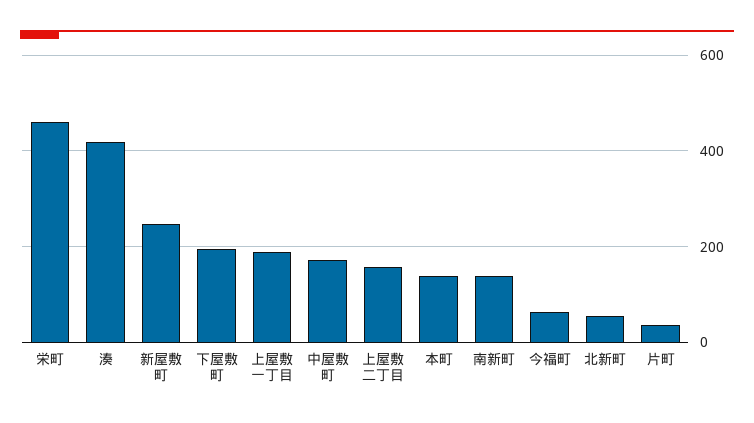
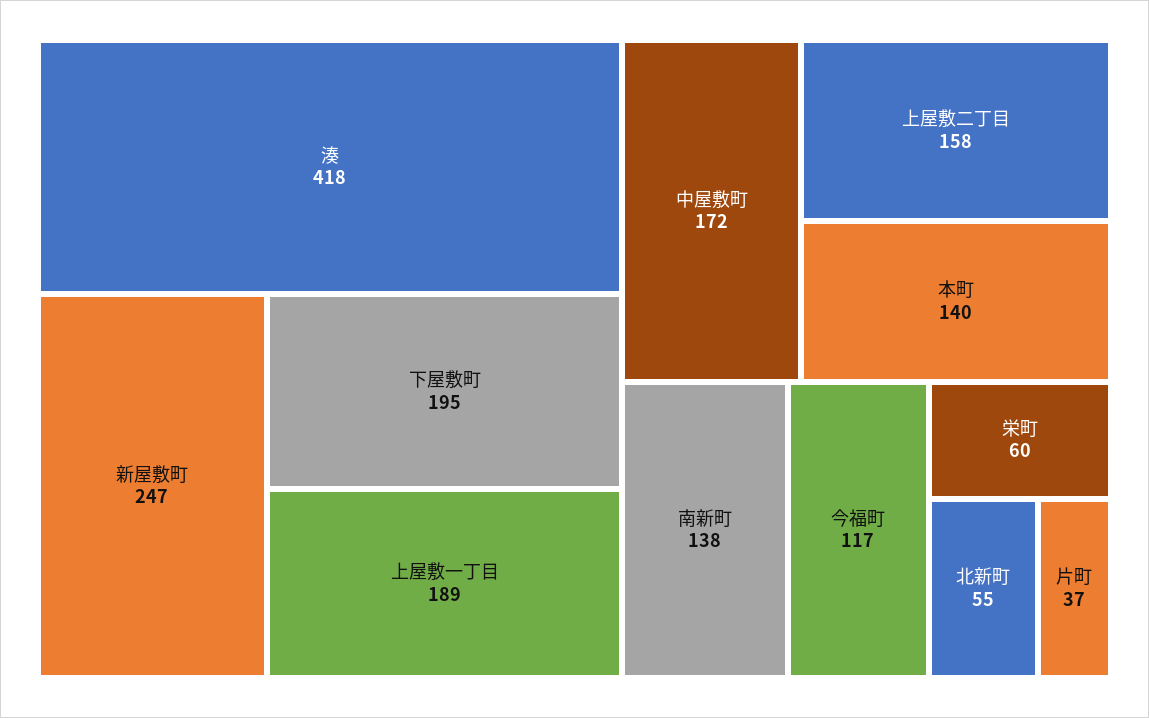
栄町: 460 -> 60
今福町: 60 -> 117

